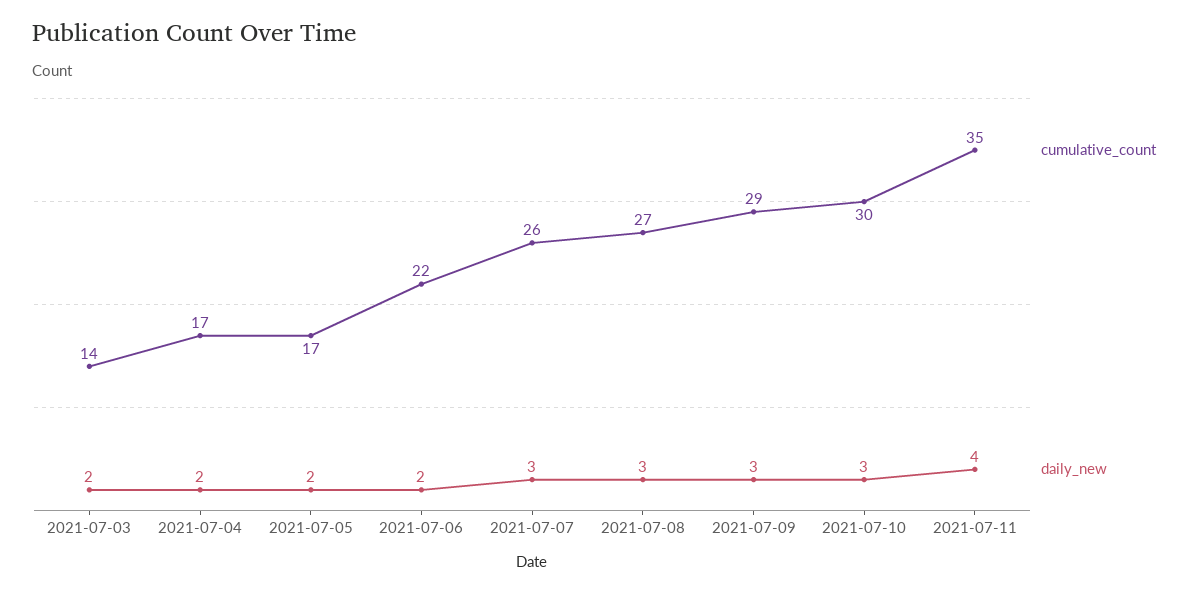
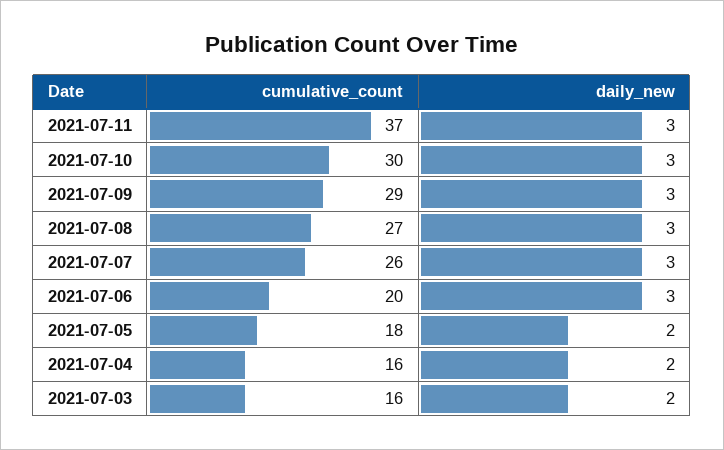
cumulative_count, 2021-07-03: 14 -> 16
cumulative_count, 2021-07-04: 17 -> 16
cumulative_count, 2021-07-05: 17 -> 18
cumulative_count, 2021-07-06: 22 -> 20
daily_new, 2021-07-06: 2 -> 3
cumulative_count, 2021-07-11: 35 -> 37
daily_new, 2021-07-11: 4 -> 3

